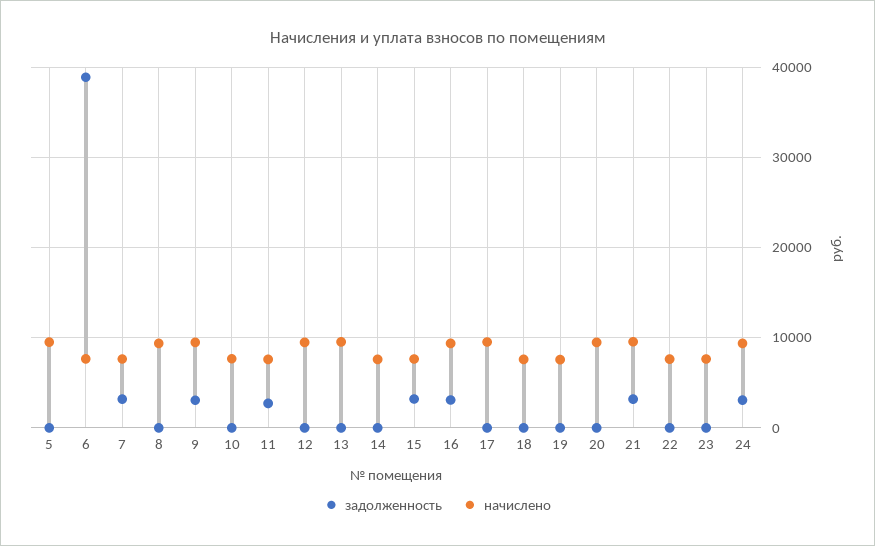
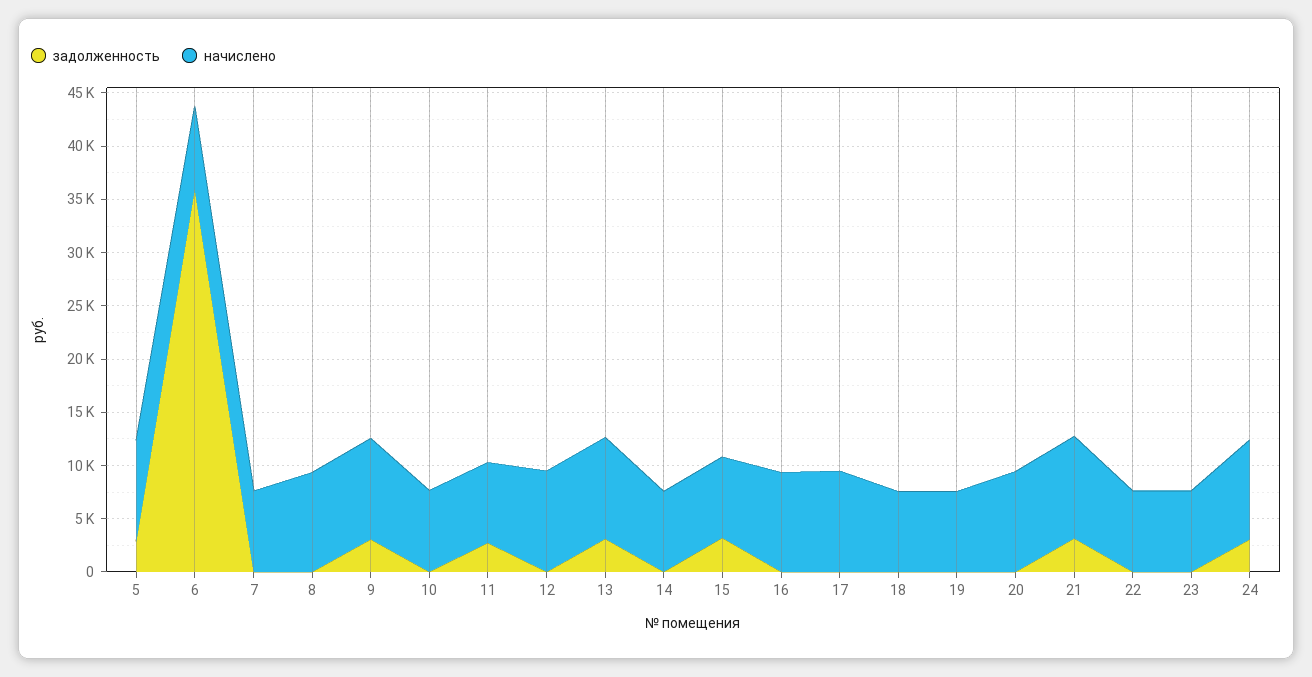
задолженность, 5: 0 -> 3000
задолженность, 6: 39000 -> 36000
задолженность, 7: 3000 -> 0
задолженность, 13: 0 -> 3000
задолженность, 16: 3000 -> 0

